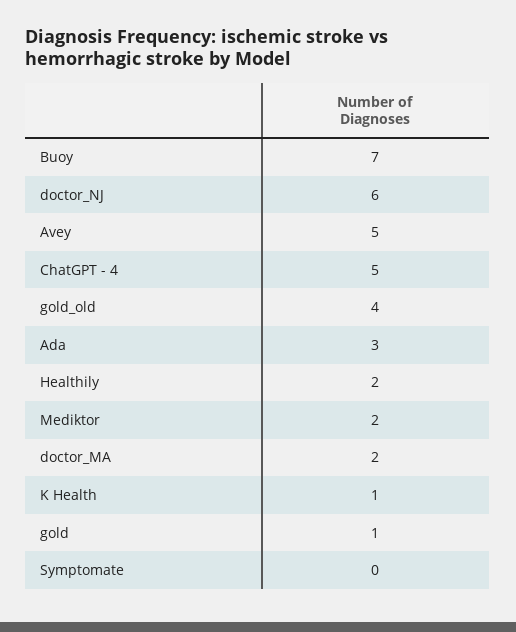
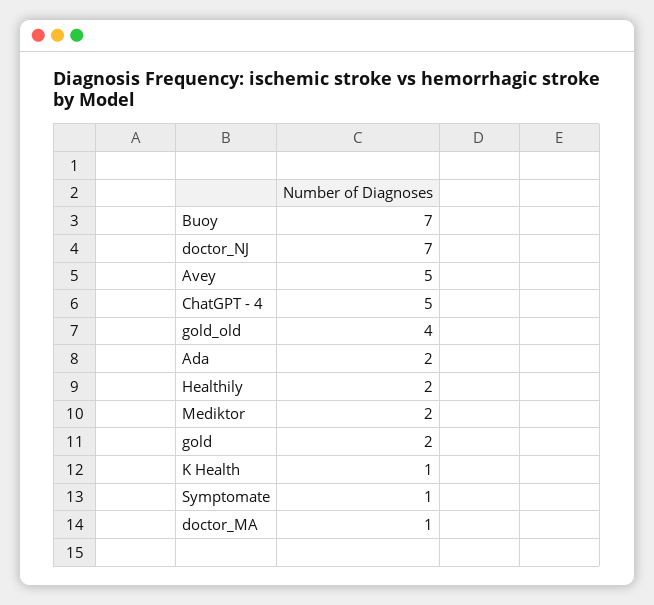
doctor_NJ: 6 -> 7
Ada: 3 -> 2
doctor_MA: 2 -> 1
gold: 1 -> 2
Symptomate: 0 -> 1

